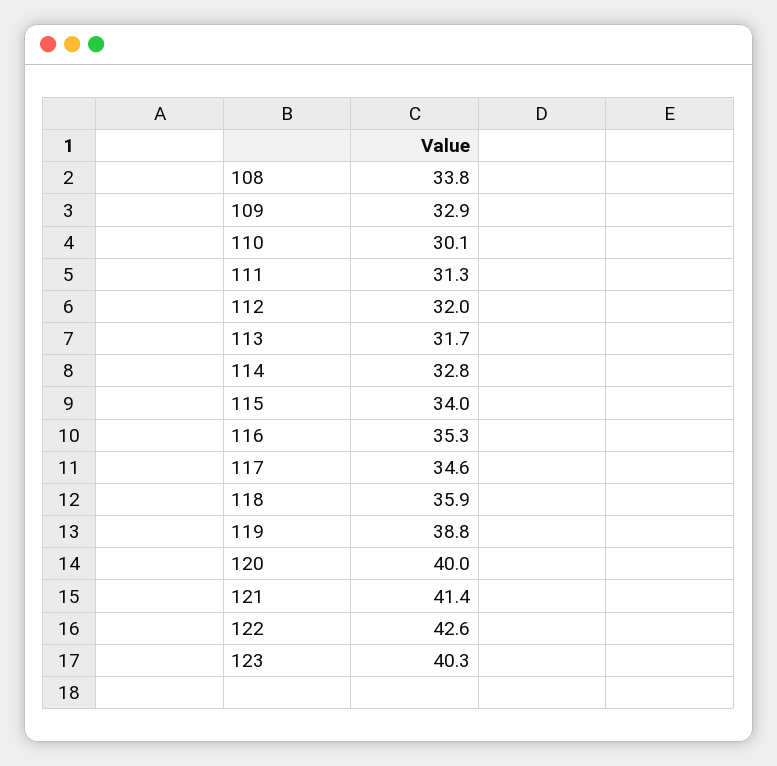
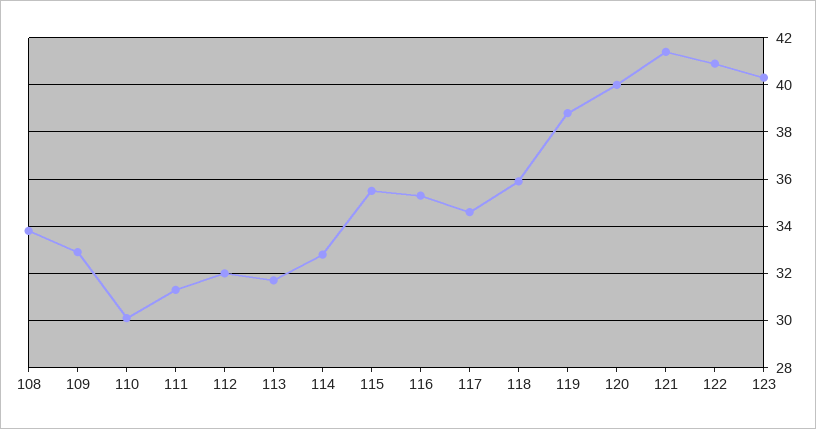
115: 34 -> 35.5
122: 42.6 -> 41

